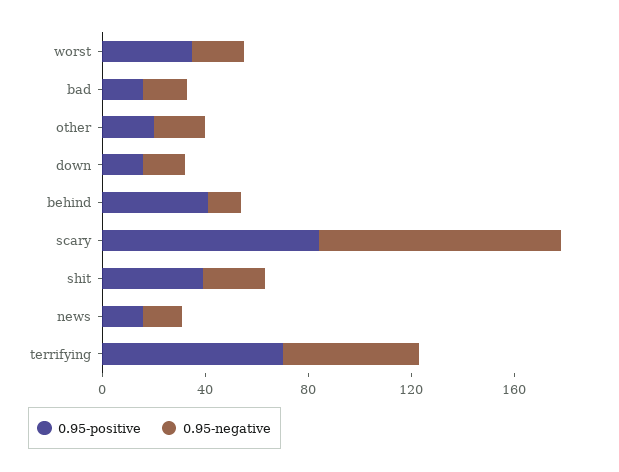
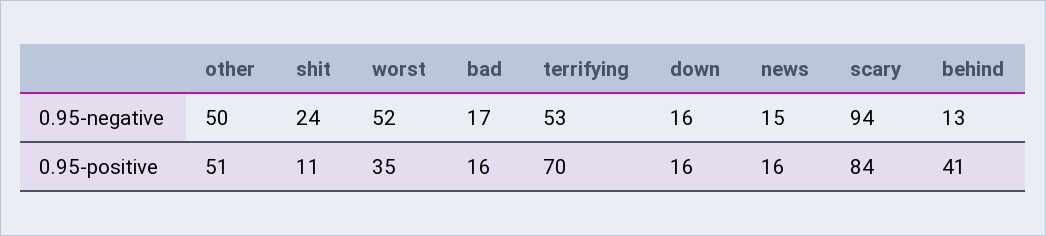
0.95-negative, worst: 20 -> 52
0.95-positive, other: 20 -> 51
0.95-negative, other: 20 -> 50
0.95-positive, shit: 40 -> 11

